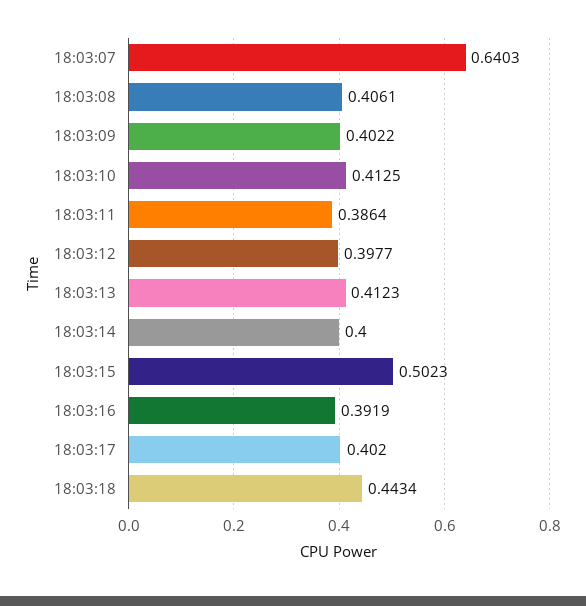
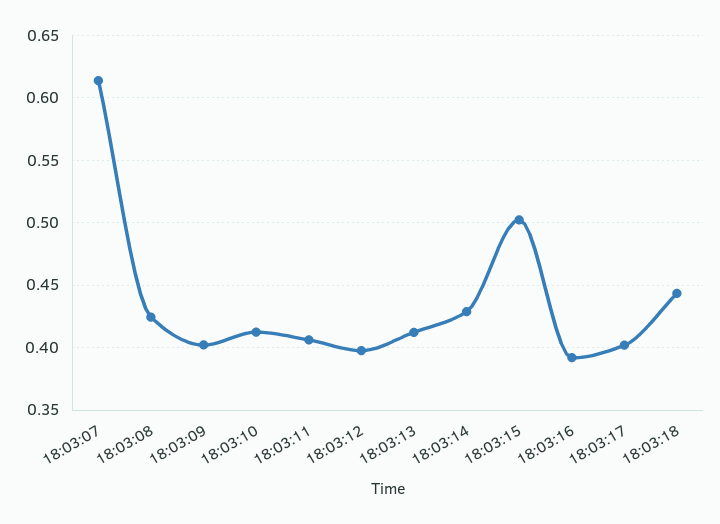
18:03:07: 0.6403 -> 0.615
18:03:08: 0.4061 -> 0.425
18:03:11: 0.3864 -> 0.405
18:03:14: 0.4 -> 0.43

